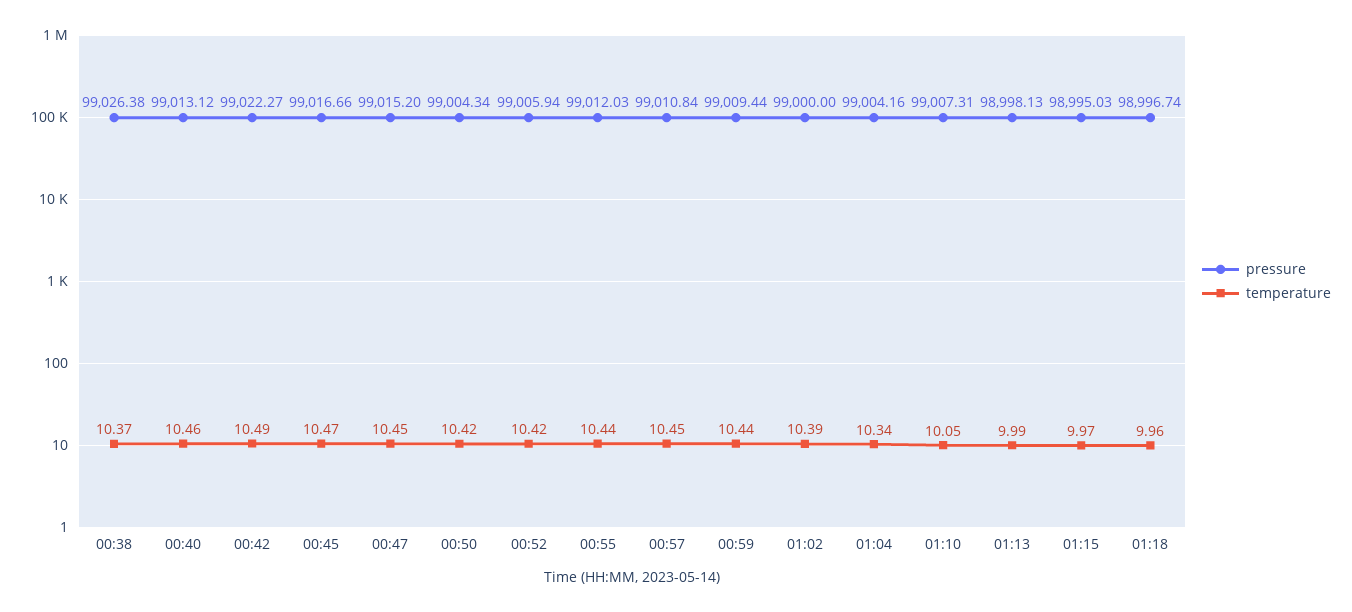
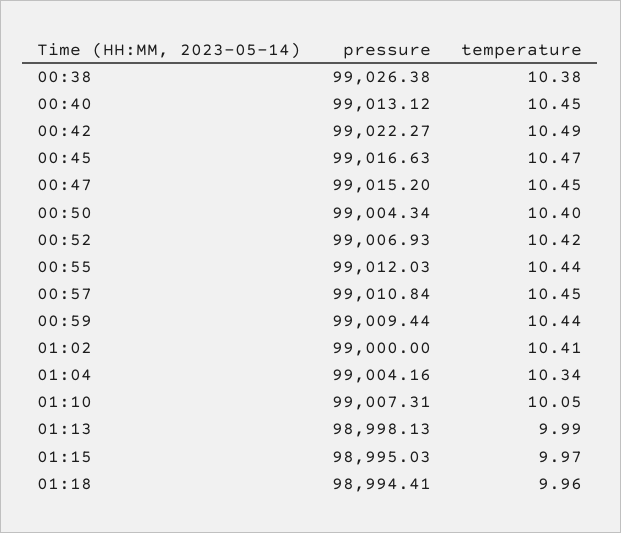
temperature, 00:38: 10.37 -> 10.38
temperature, 00:40: 10.46 -> 10.45
pressure, 00:45: 99016.66 -> 99016.63
temperature, 00:50: 10.42 -> 10.4
pressure, 00:52: 99005.94 -> 99006.93
temperature, 01:02: 10.39 -> 10.41
pressure, 01:18: 98996.74 -> 98994.41

